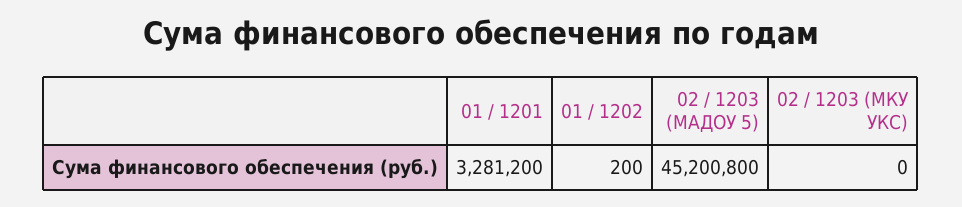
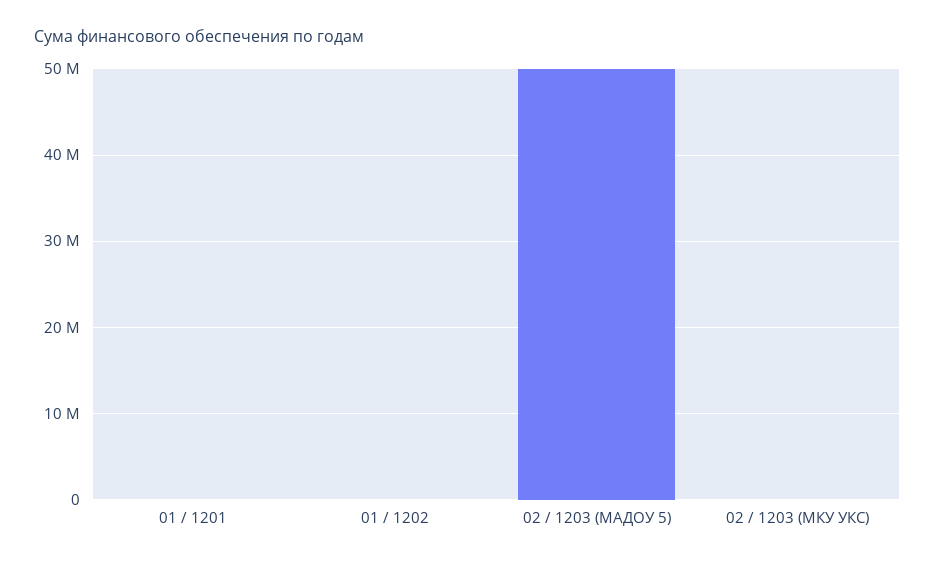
01 / 1201: 3281200 -> 0
02 / 1203 (МАДОУ 5): 45200800 -> 50000000

